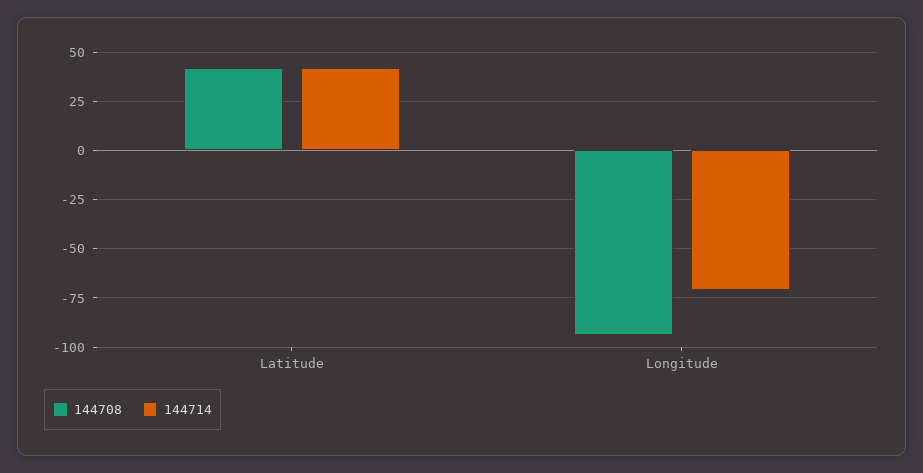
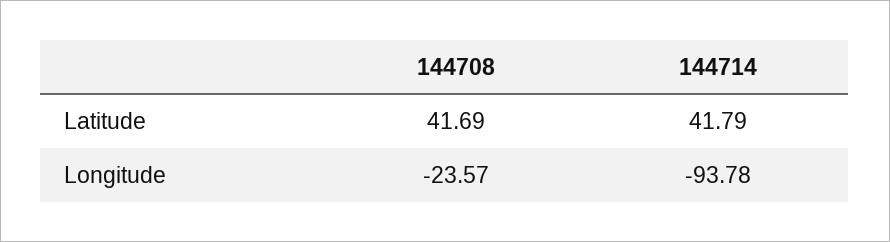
144708, Longitude: -95 -> -23.57
144714, Longitude: -70 -> -93.78

